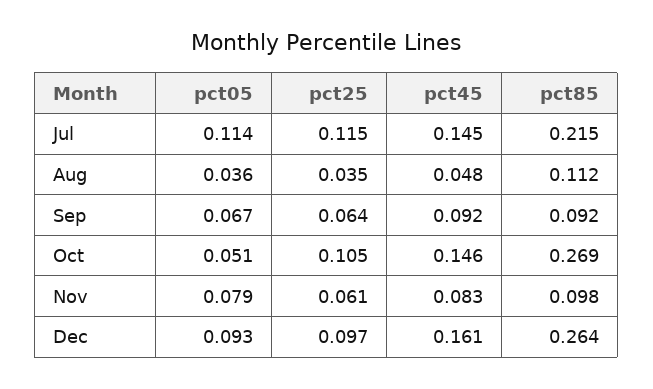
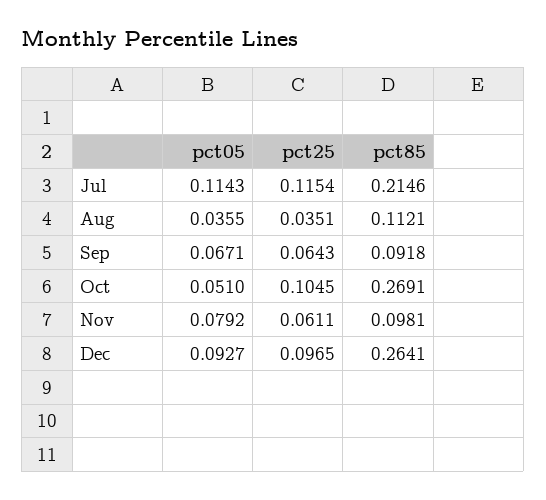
pct45, Jul: 0.145 -> none
pct45, Aug: 0.048 -> none
pct45, Sep: 0.092 -> none
pct45, Oct: 0.146 -> none
pct45, Nov: 0.083 -> none
pct45, Dec: 0.161 -> none

